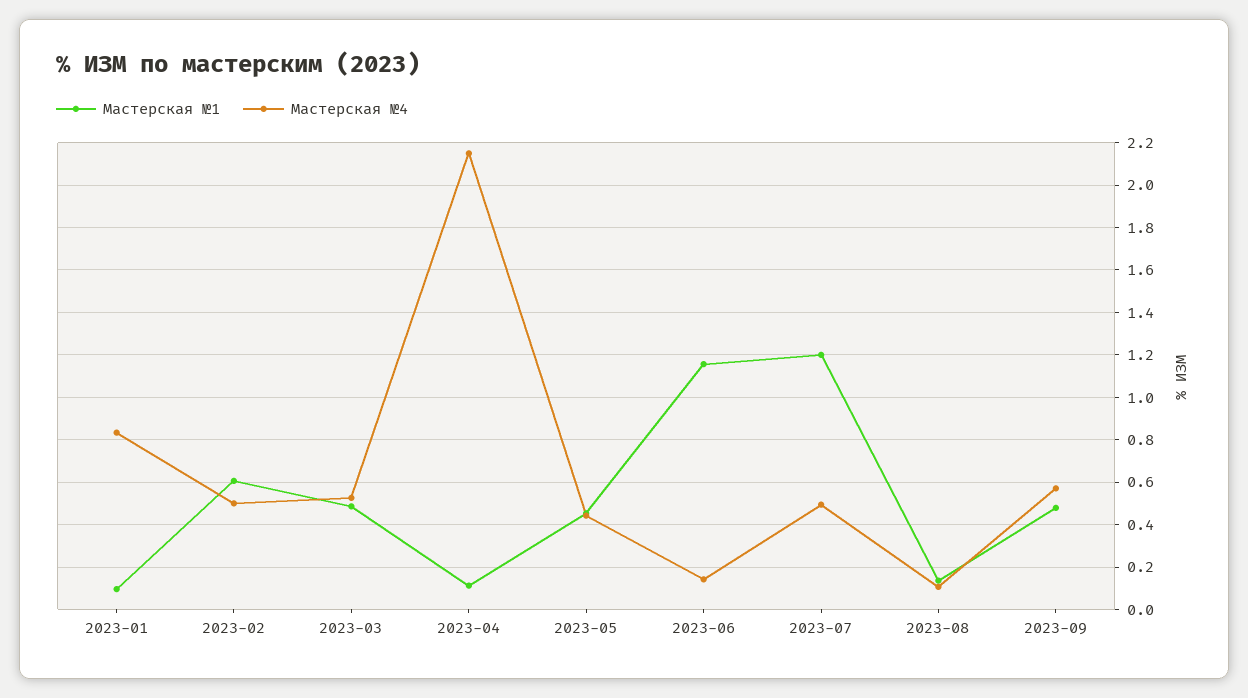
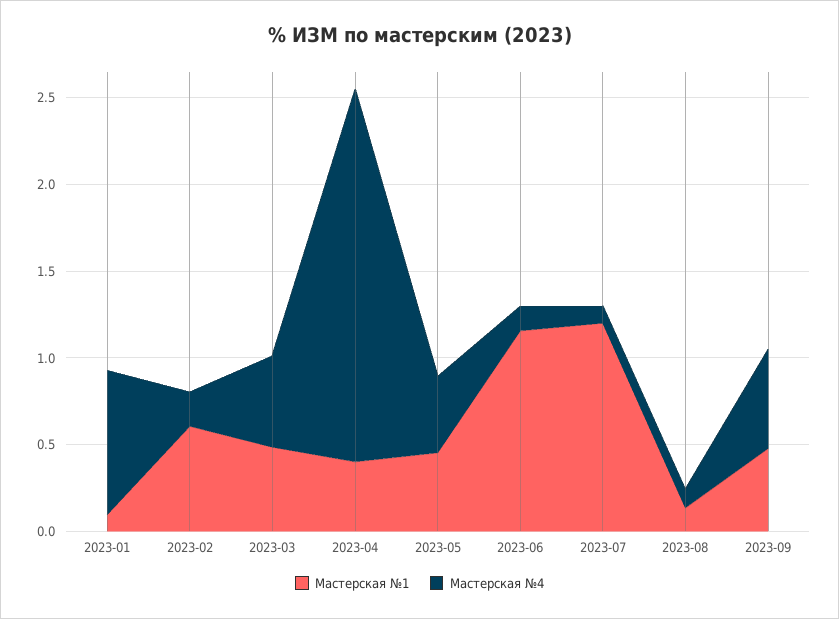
Мастерская №4, 2023-02: 0.5 -> 0.2
Мастерская №1, 2023-04: 0.1 -> 0.4
Мастерская №4, 2023-07: 0.5 -> 0.1

